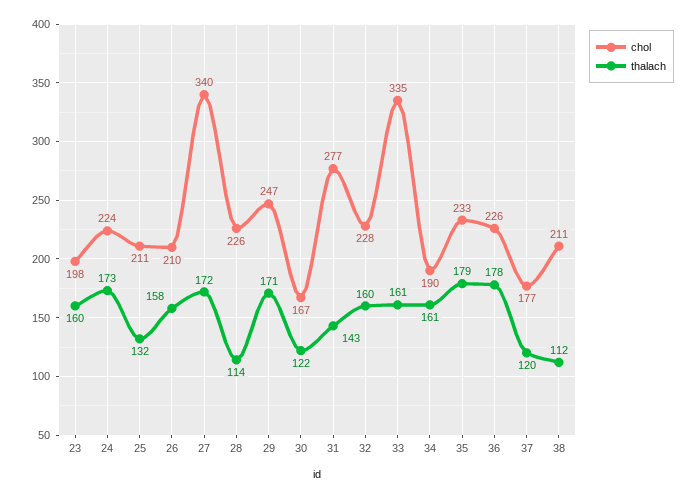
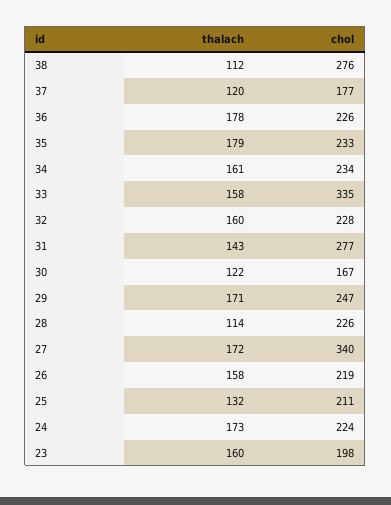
chol, 26: 210 -> 219
thalach, 33: 161 -> 158
chol, 34: 190 -> 234
chol, 38: 211 -> 276

